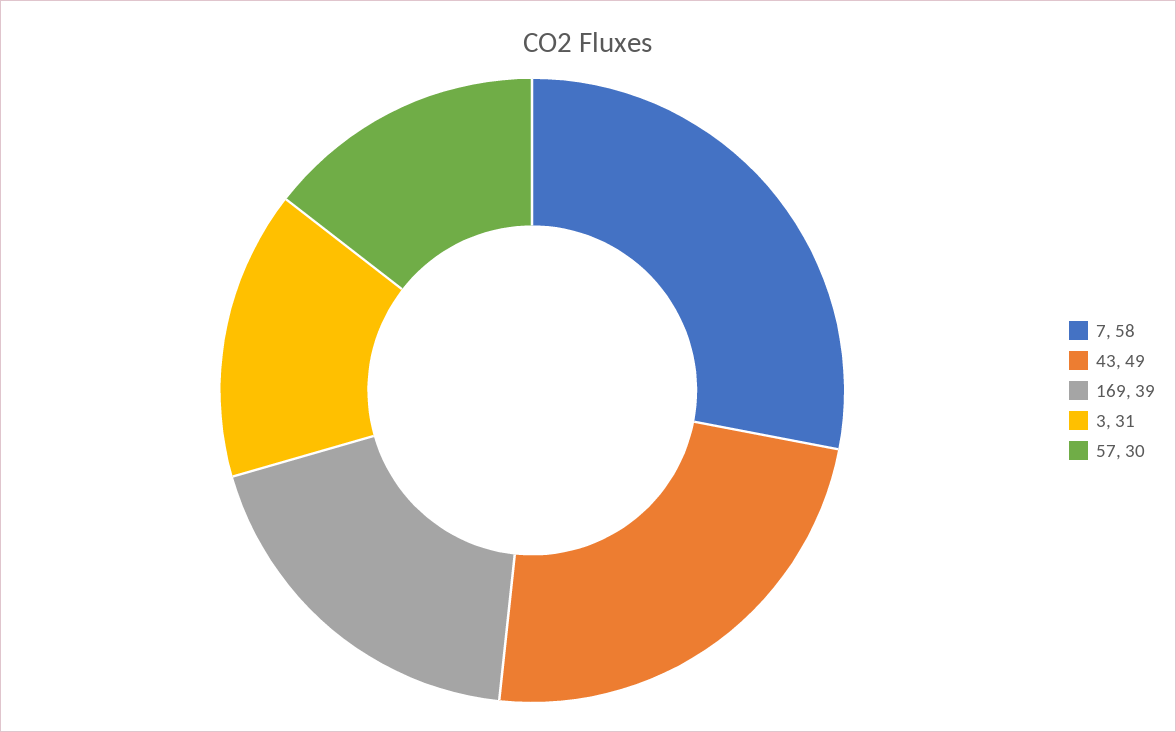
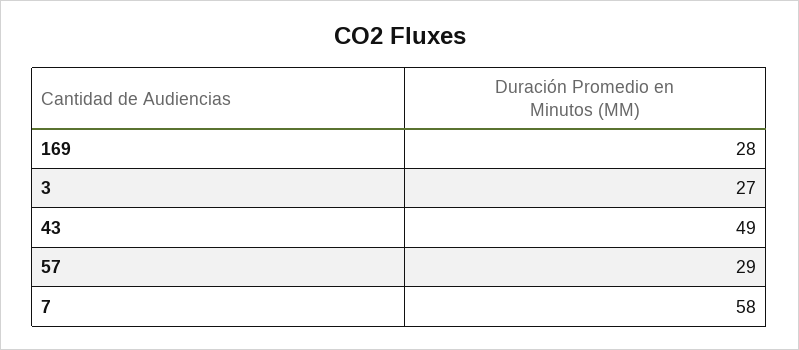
169: 39 -> 28
3: 31 -> 27
57: 30 -> 29

